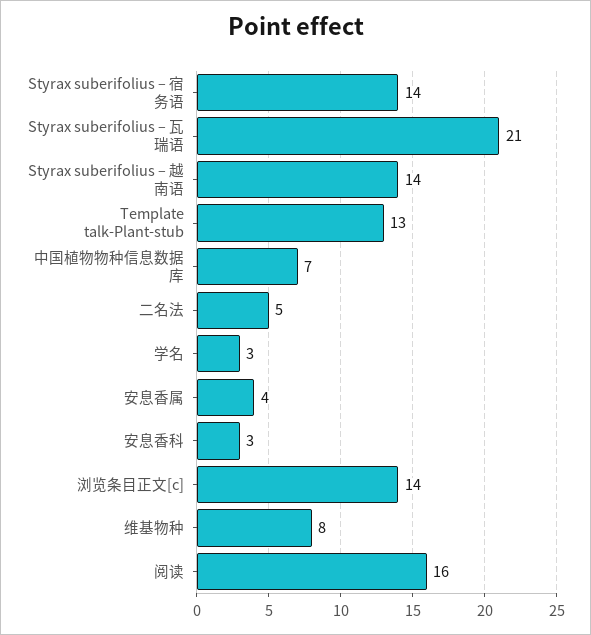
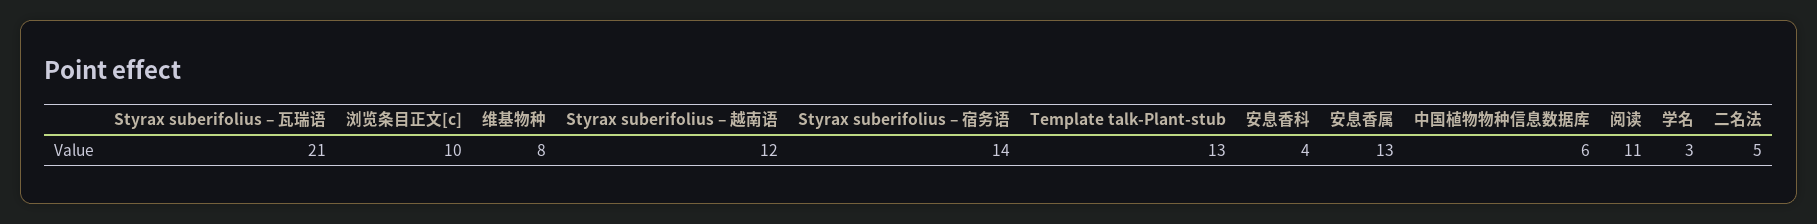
Styrax suberifolius – 越南语: 14 -> 12
中国植物物种信息数据库: 7 -> 6
安息香属: 4 -> 13
安息香科: 3 -> 4
浏览条目正文[c]: 14 -> 10
阅读: 16 -> 11

